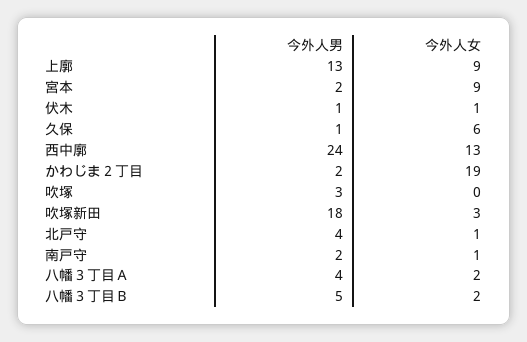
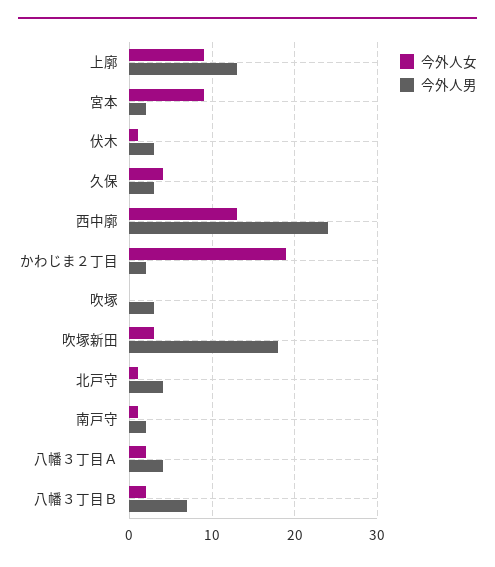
今外人男, 伏木: 1 -> 3
今外人男, 久保: 1 -> 3
今外人女, 久保: 6 -> 4
今外人男, 八幡３丁目Ｂ: 5 -> 7

